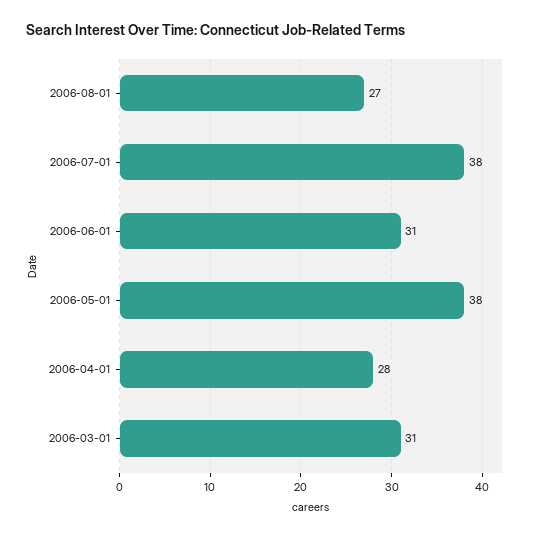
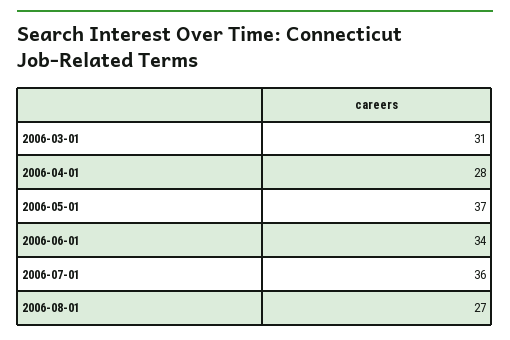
2006-07-01: 38 -> 36
2006-06-01: 31 -> 34
2006-05-01: 38 -> 37

